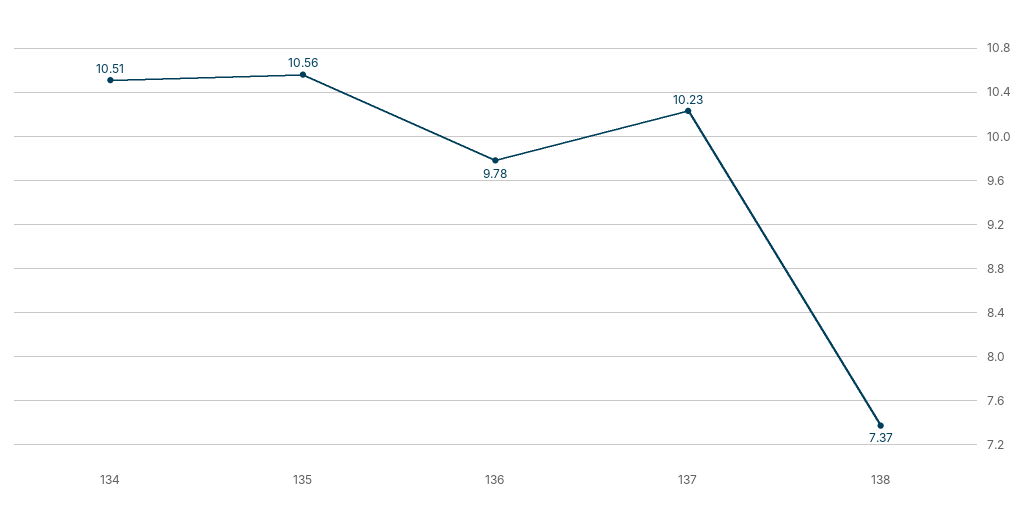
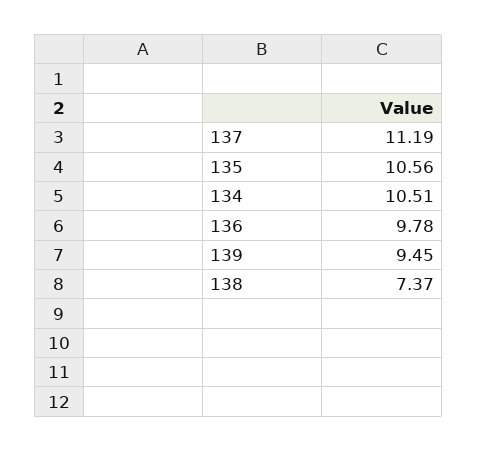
137: 10.23 -> 11.19
139: none -> 9.45

